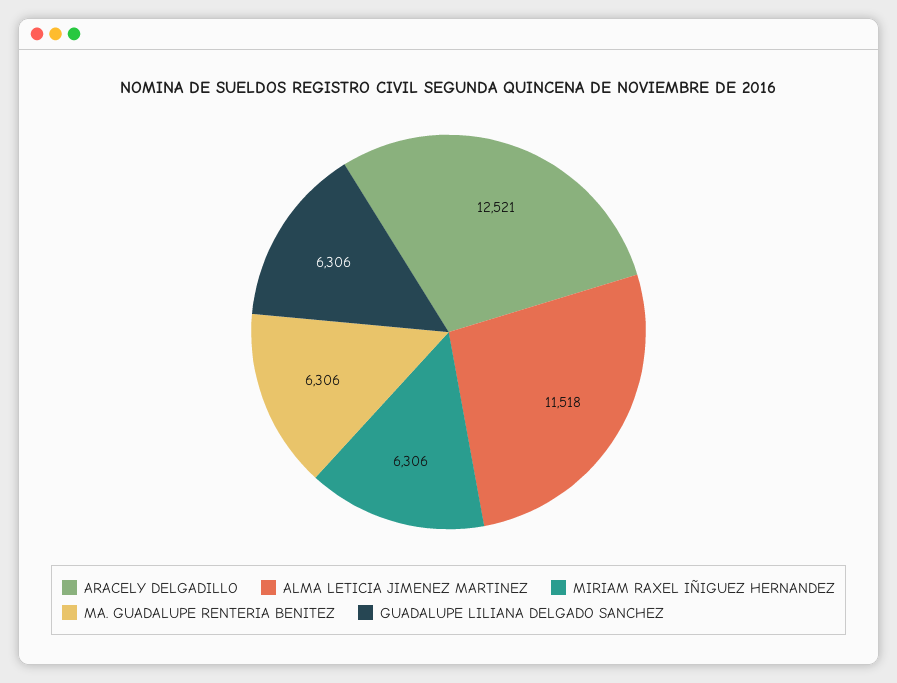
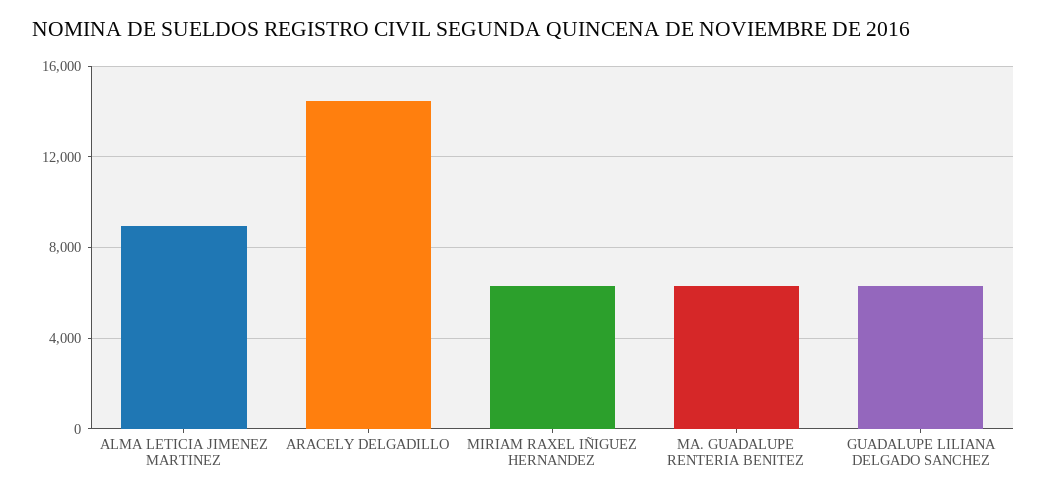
ARACELY DELGADILLO: 12521 -> 14500
ALMA LETICIA JIMENEZ MARTINEZ: 11518 -> 9000

